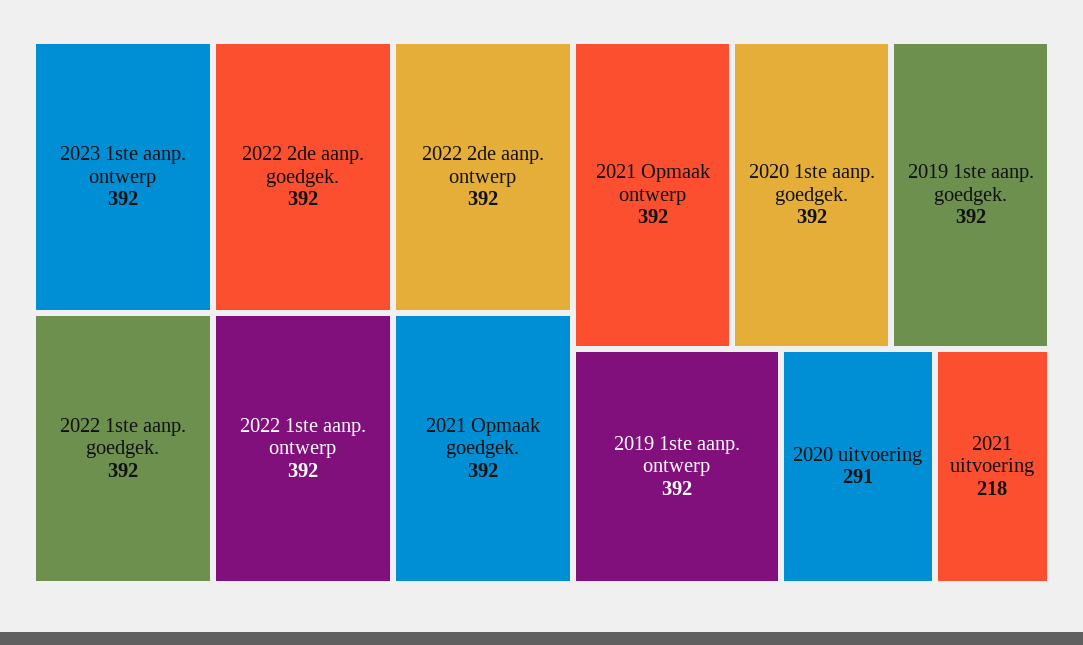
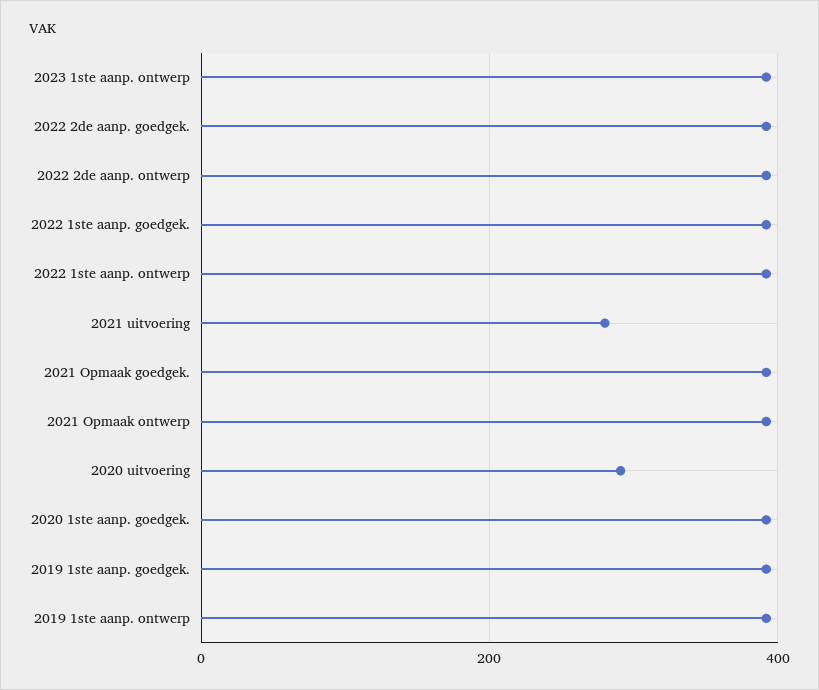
2021 uitvoering: 218 -> 280

